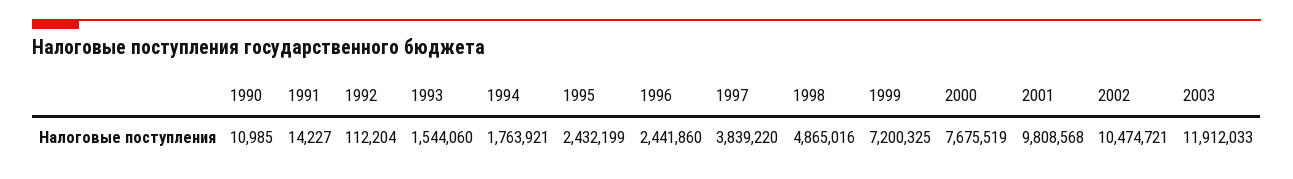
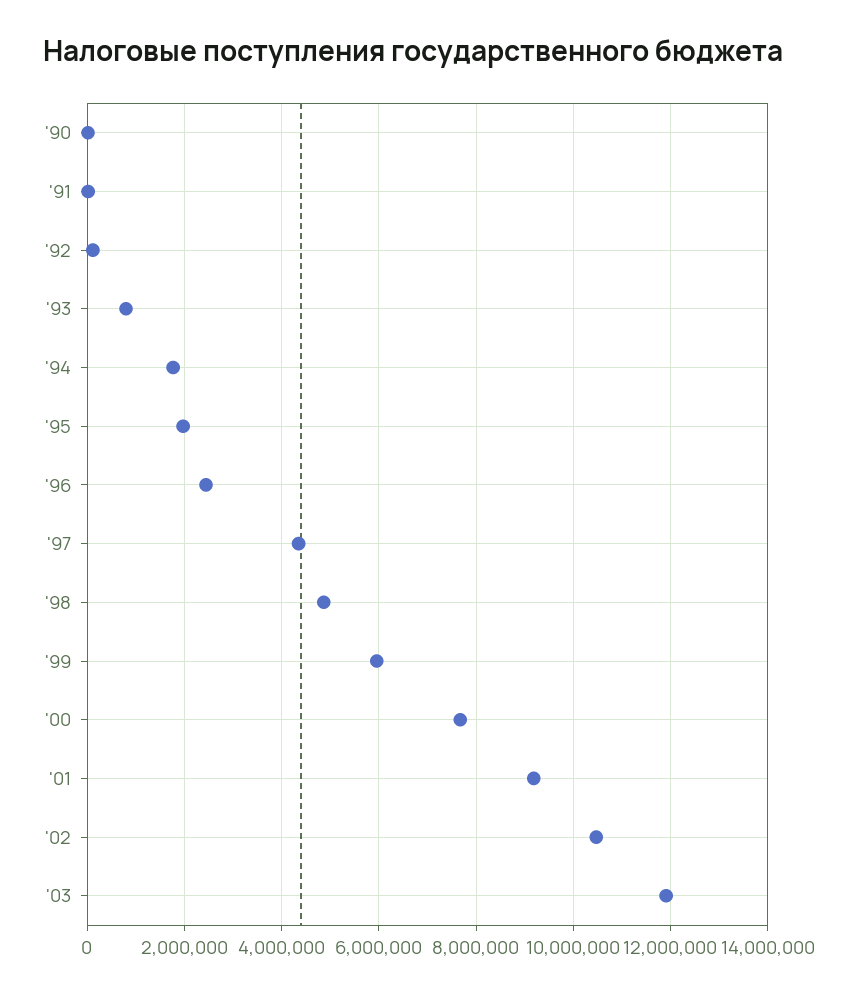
1993: 1544060 -> 800000
1995: 2432199 -> 2000000
1997: 3839220 -> 4400000
1999: 7200325 -> 6000000
2001: 9808568 -> 9200000

